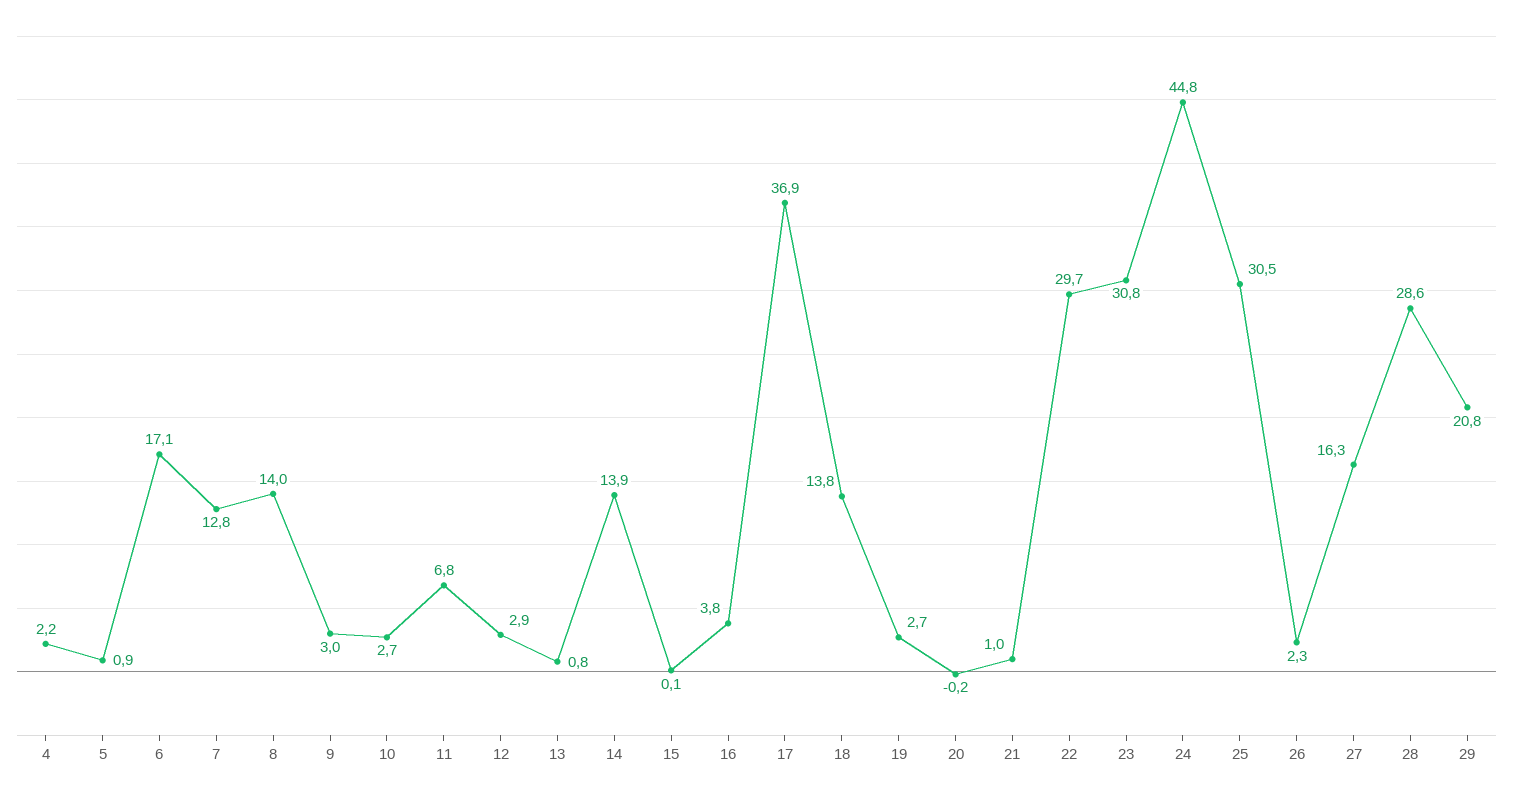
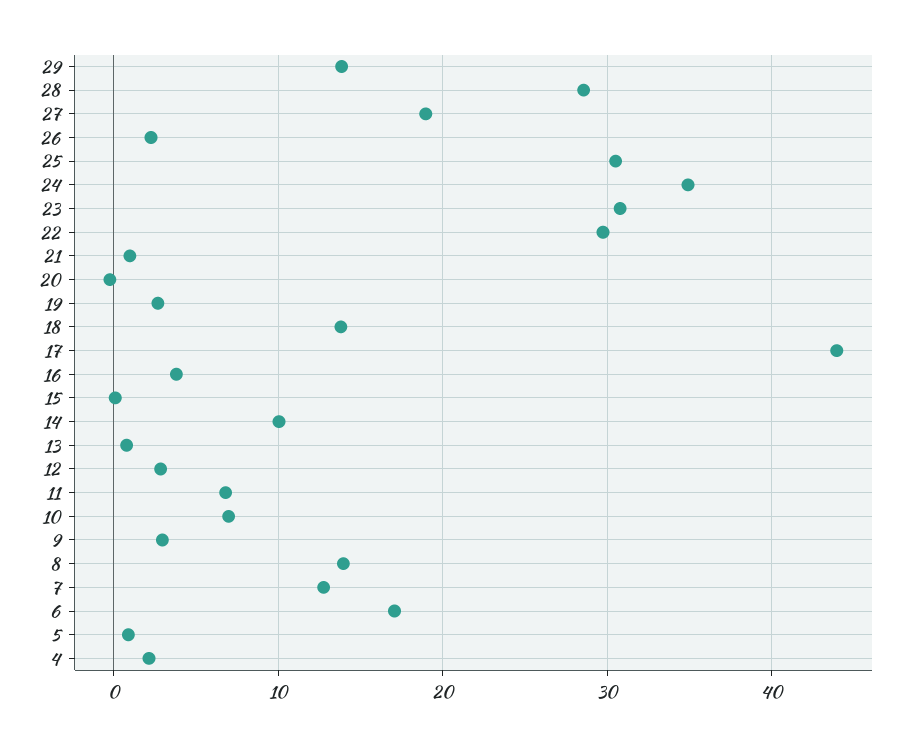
10: 2.7 -> 7
14: 13.9 -> 10
17: 36.9 -> 44
24: 44.8 -> 35
27: 16.3 -> 19
29: 20.8 -> 14

